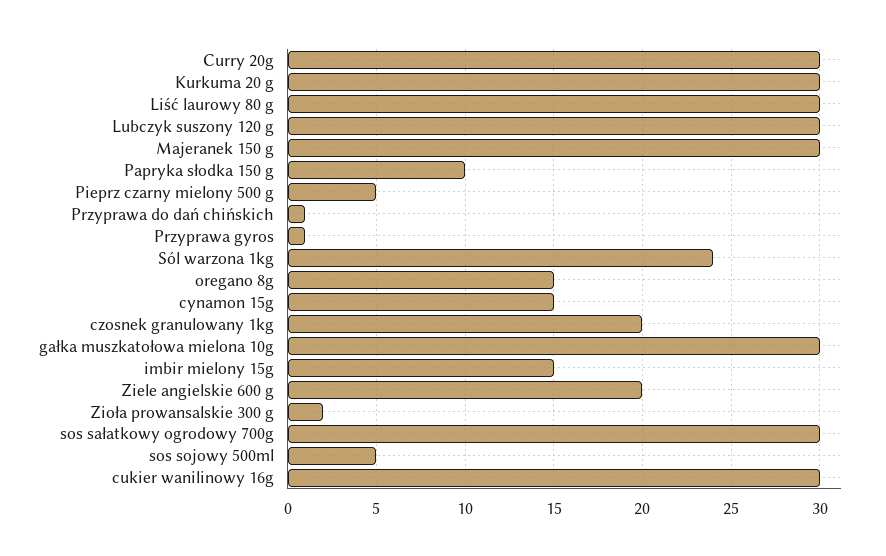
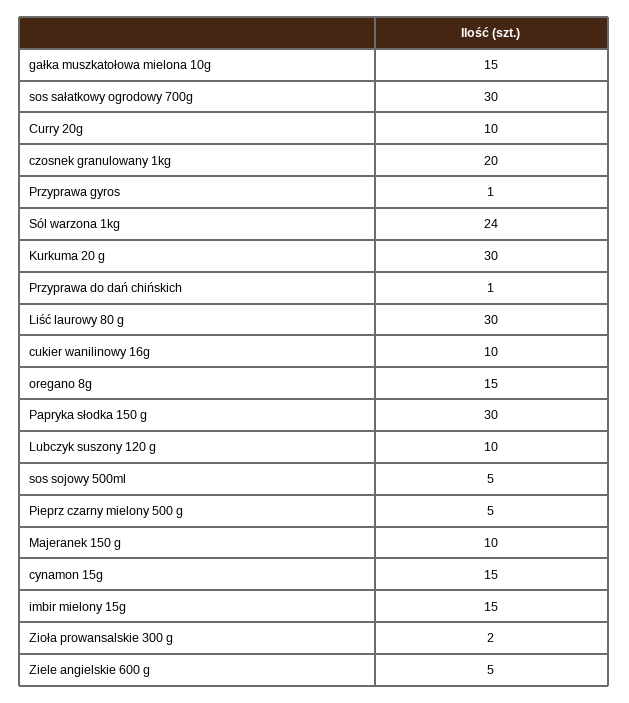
Curry 20g: 30 -> 10
Lubczyk suszony 120 g: 30 -> 10
Majeranek 150 g: 30 -> 10
Papryka słodka 150 g: 10 -> 30
gałka muszkatołowa mielona 10g: 30 -> 15
Ziele angielskie 600 g: 20 -> 5
cukier wanilinowy 16g: 30 -> 10

